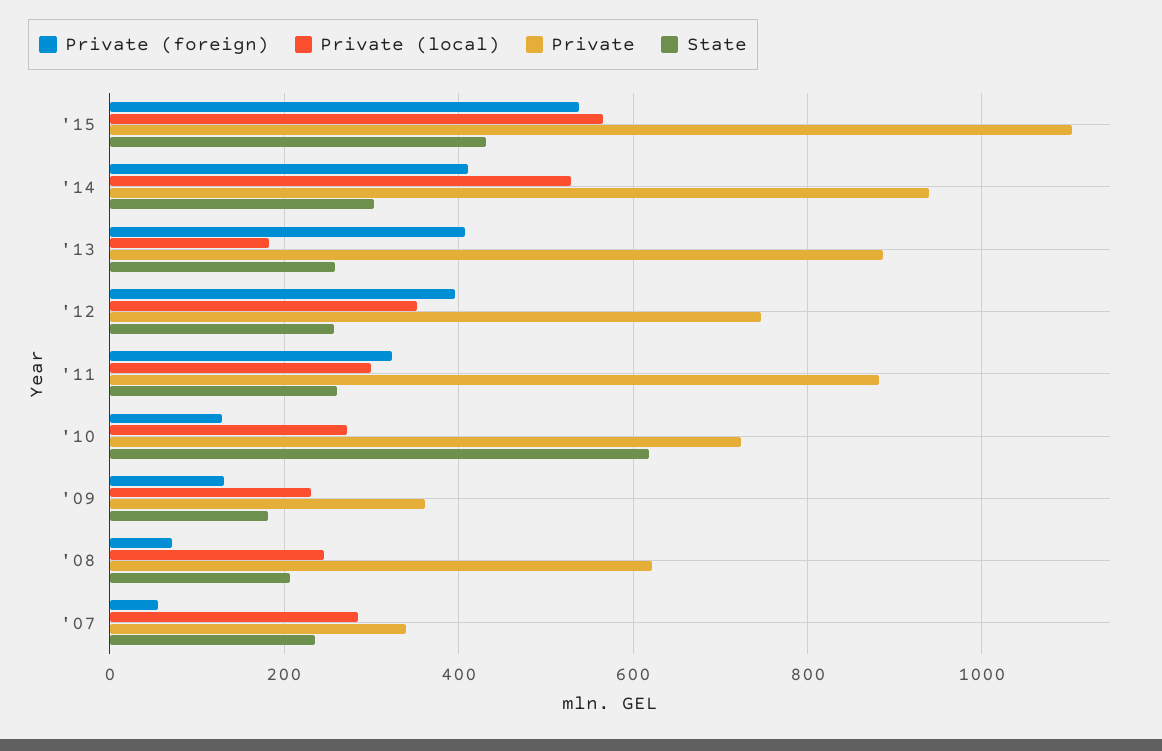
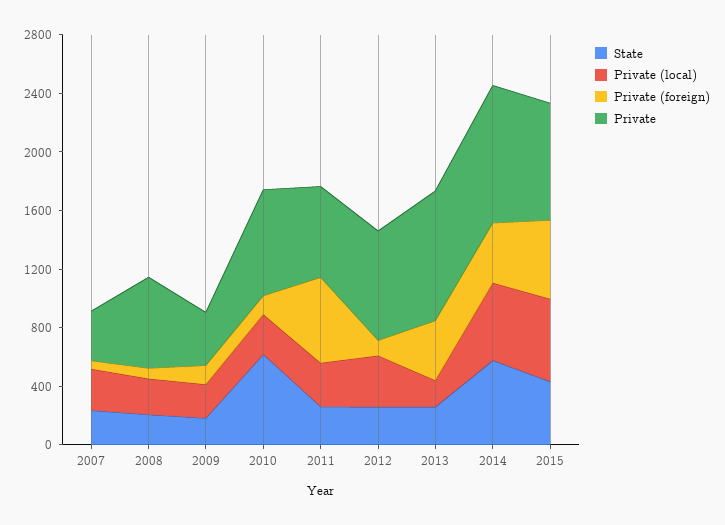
Private, '15: 1100 -> 800
State, '14: 300 -> 600
Private (foreign), '12: 400 -> 100
Private (foreign), '11: 320 -> 600
Private, '11: 880 -> 600

